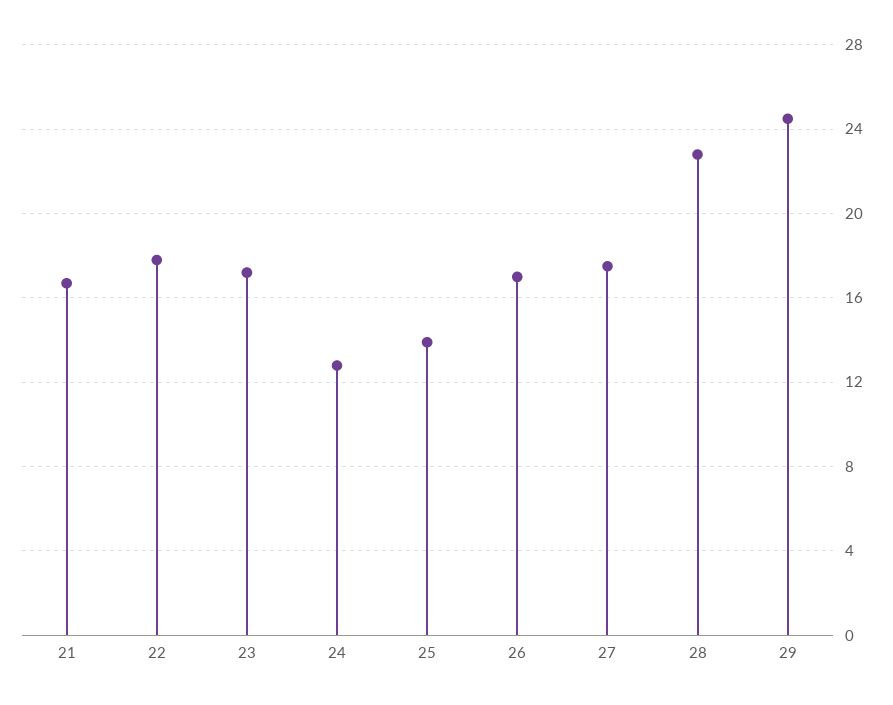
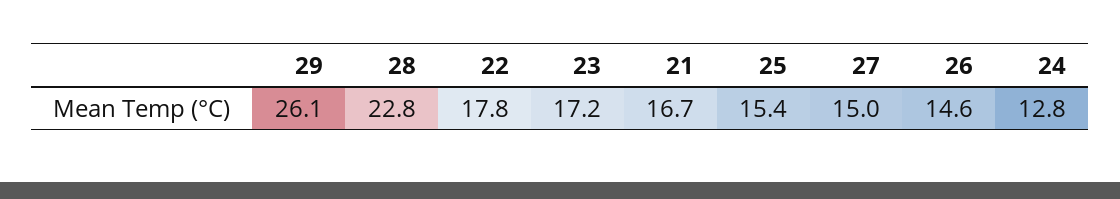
25: 14 -> 15.4
26: 17 -> 14.6
27: 17.5 -> 15
29: 24.5 -> 26.1

